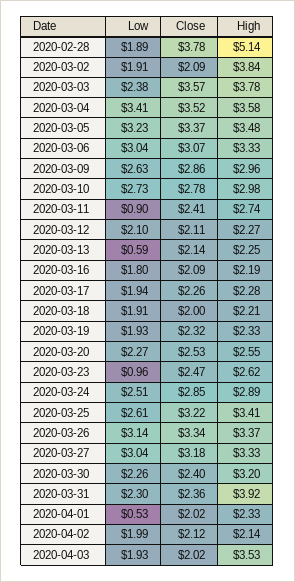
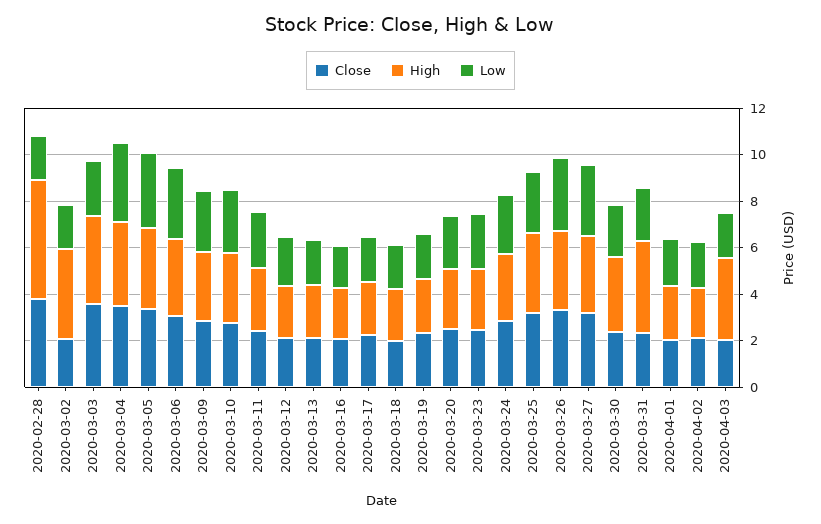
Low, 2020-03-11: 0.9 -> 2.5
Low, 2020-03-13: 0.59 -> 2
Low, 2020-03-23: 0.96 -> 2.5
Low, 2020-04-01: 0.53 -> 2

